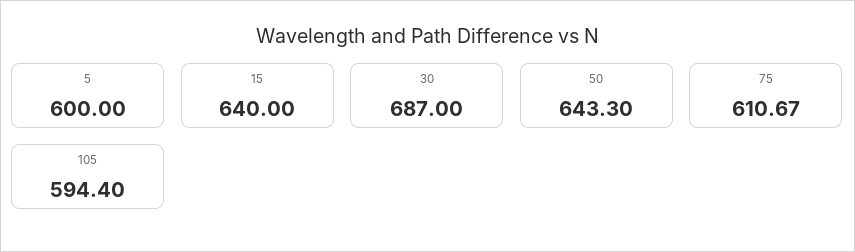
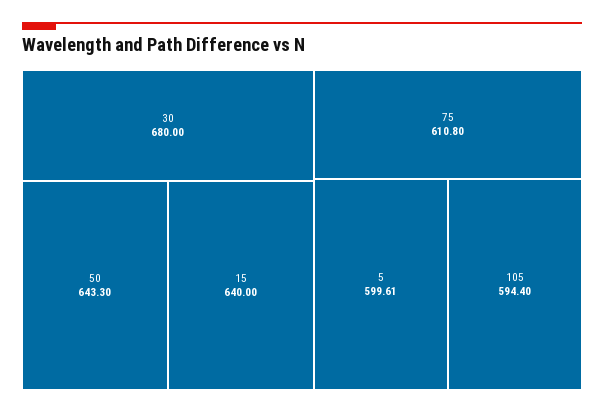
5: 600 -> 599.61
30: 687 -> 680
75: 610.67 -> 610.8

